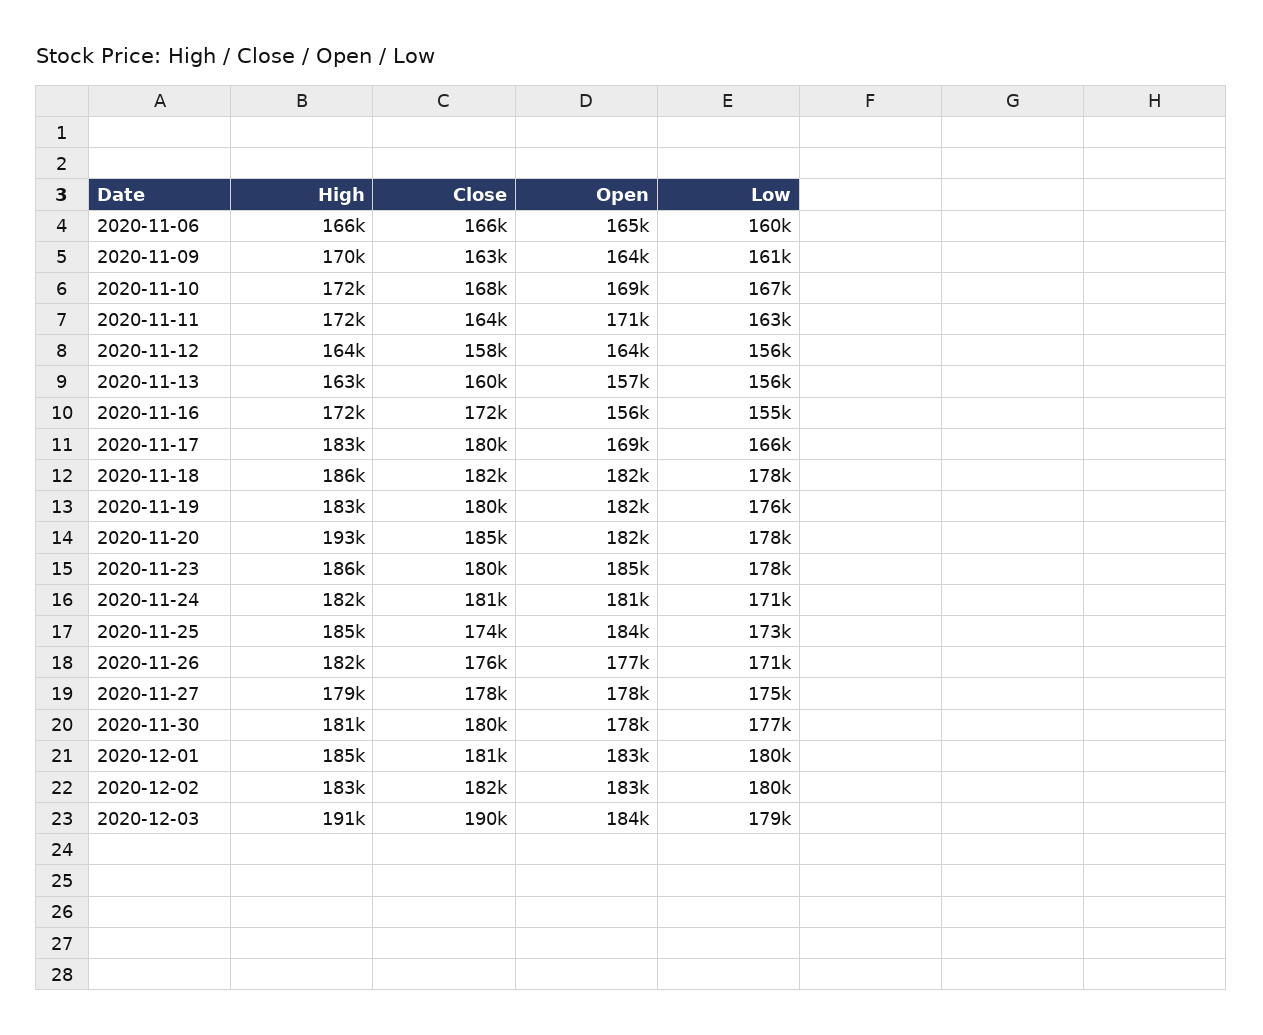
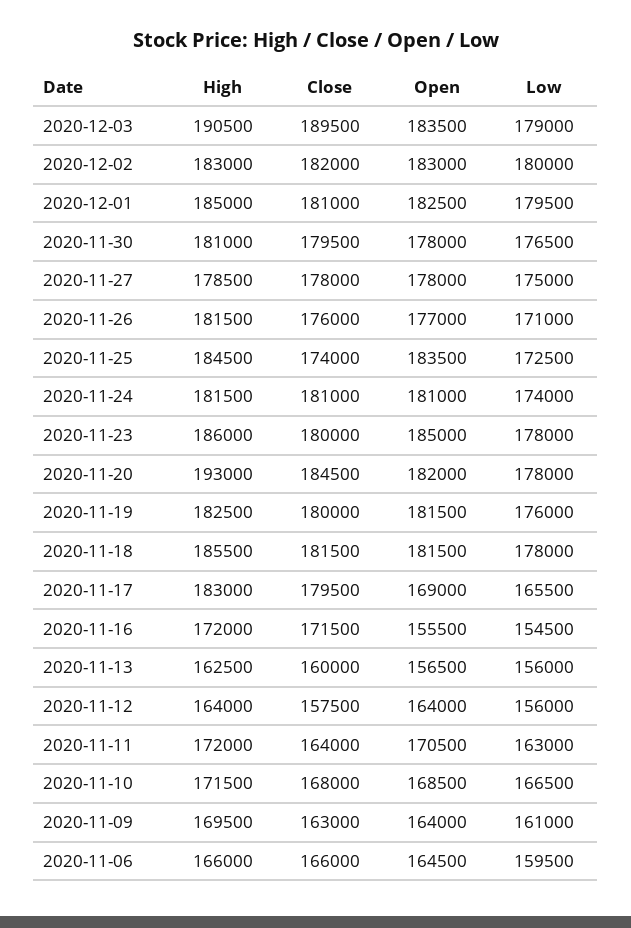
Low, 2020-11-24: 171000 -> 174000

